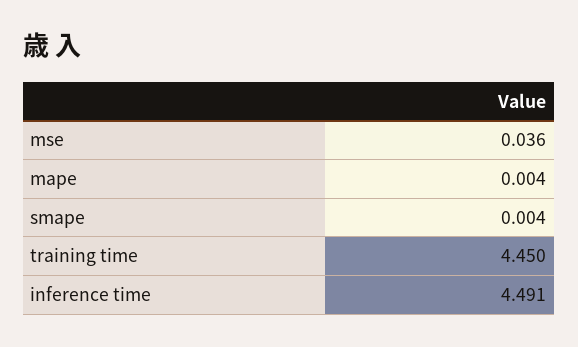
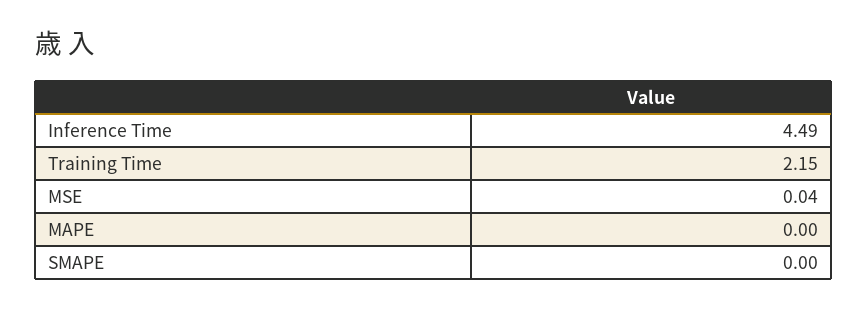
training time: 4.45 -> 2.15

